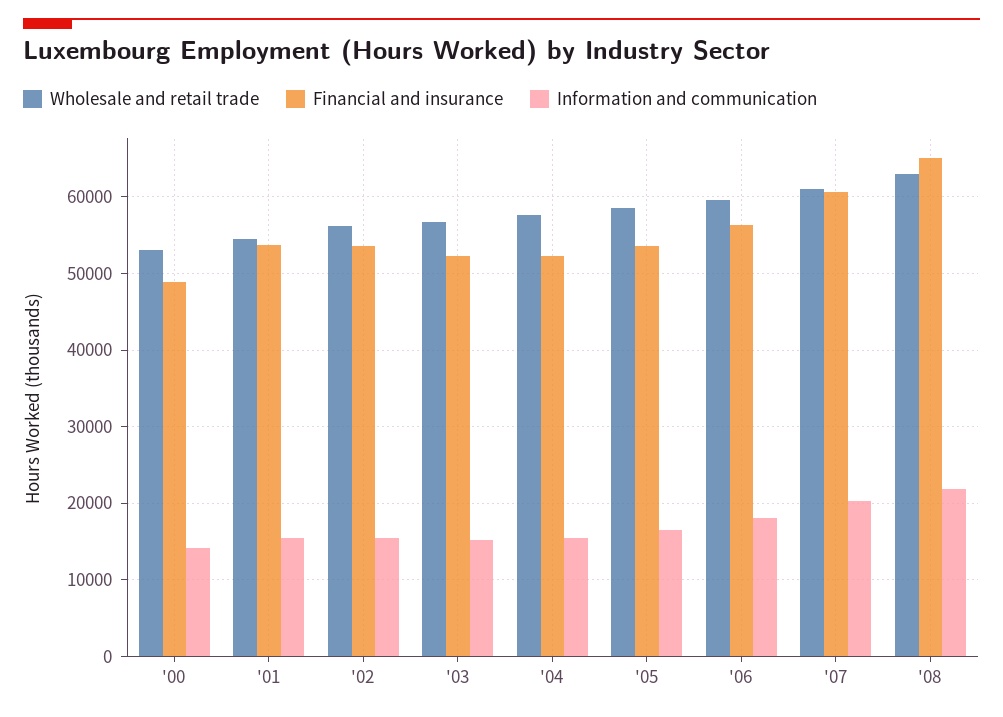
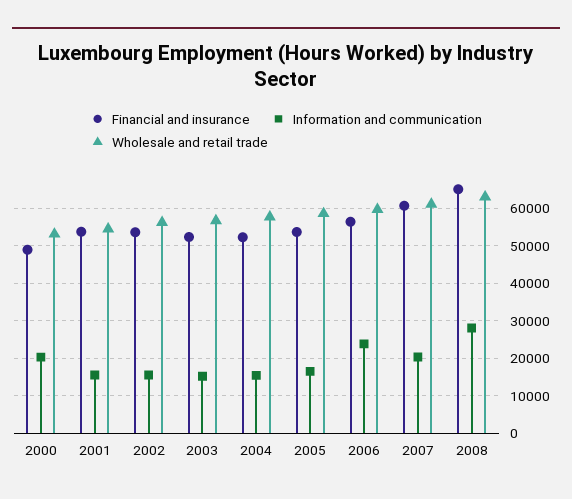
Information and communication, '00: 14000 -> 20000
Information and communication, '06: 18000 -> 24000
Information and communication, '08: 22000 -> 28000

